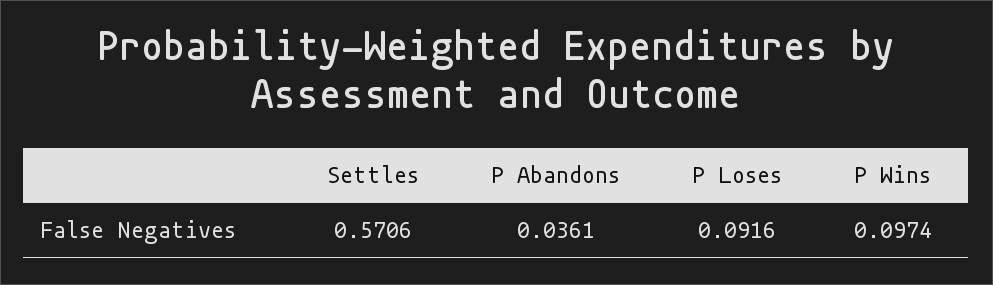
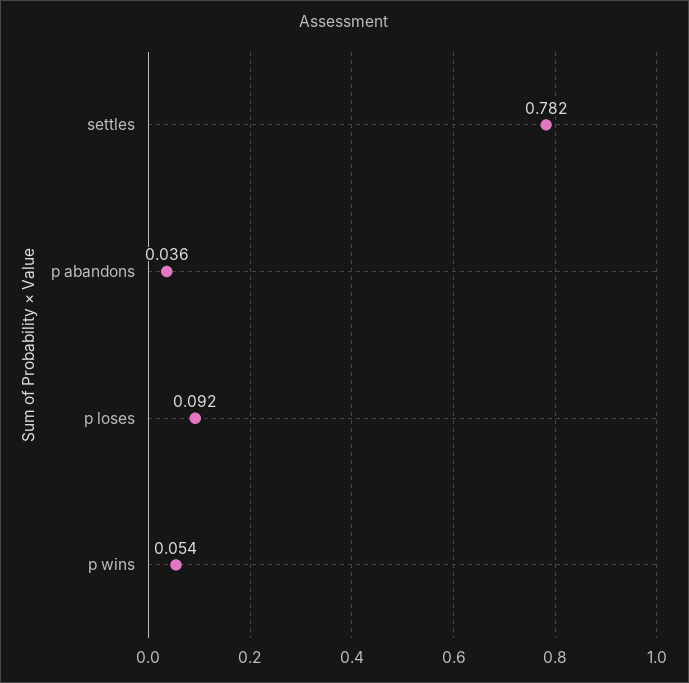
Settles: 0.5706 -> 0.782
P Wins: 0.0974 -> 0.054

